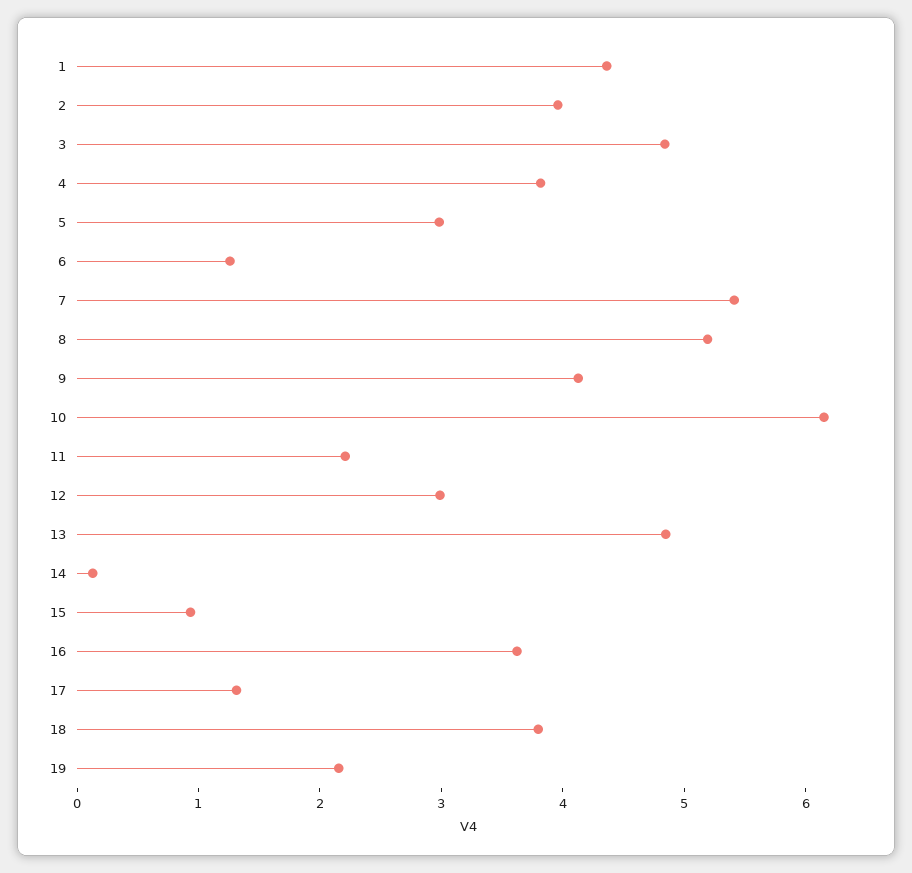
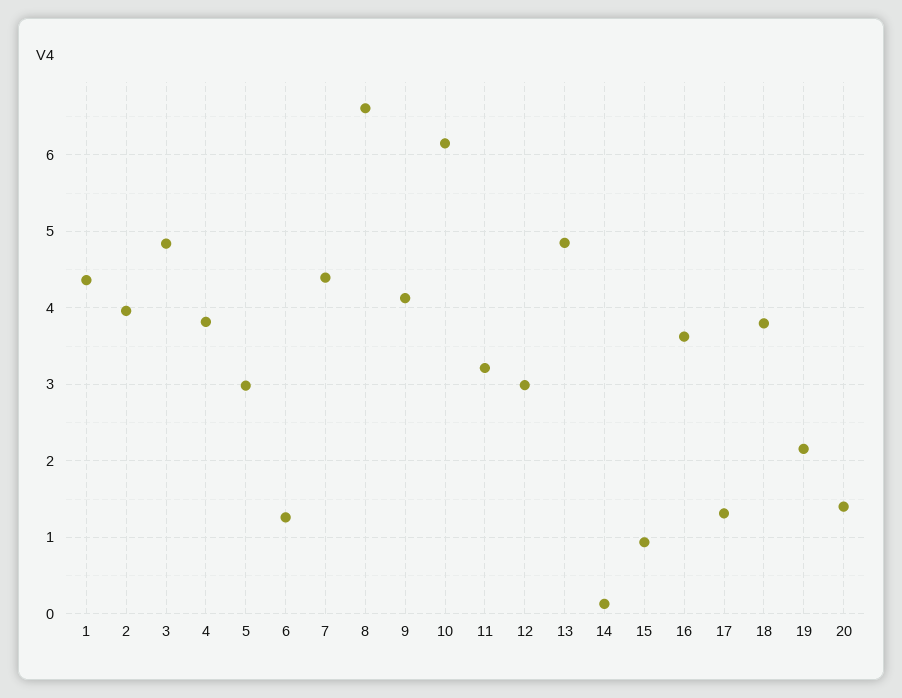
7: 5.4 -> 4.4
8: 5.2 -> 6.6
11: 2.2 -> 3.2
20: none -> 1.4

